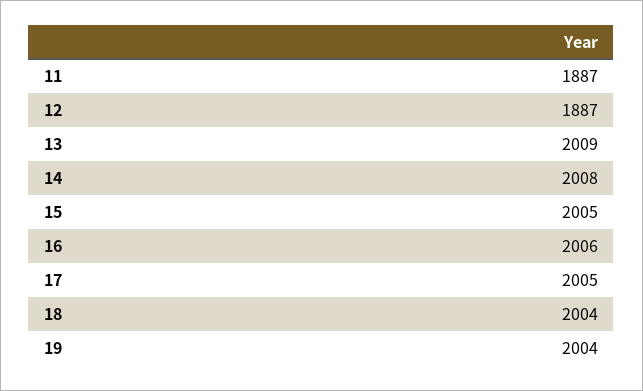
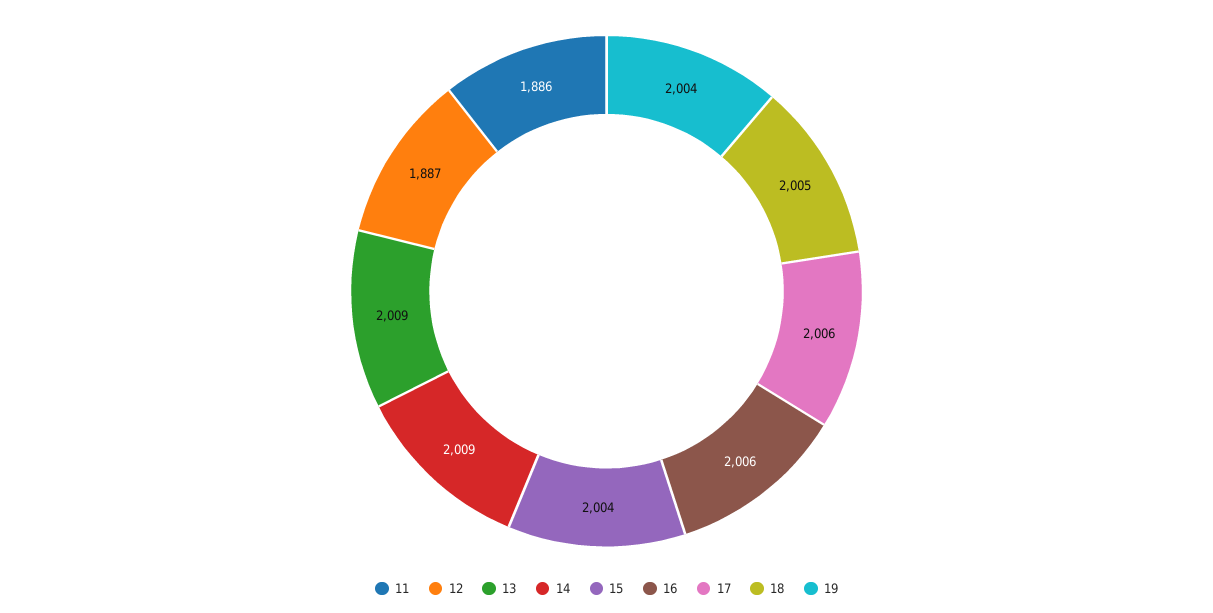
11: 1887 -> 1886
14: 2008 -> 2009
15: 2005 -> 2004
17: 2005 -> 2006
18: 2004 -> 2005

